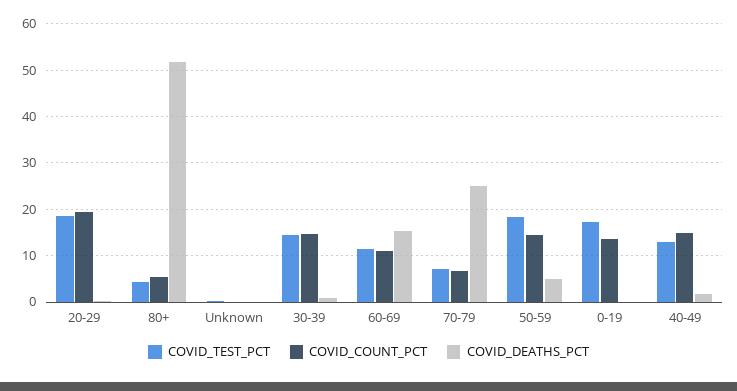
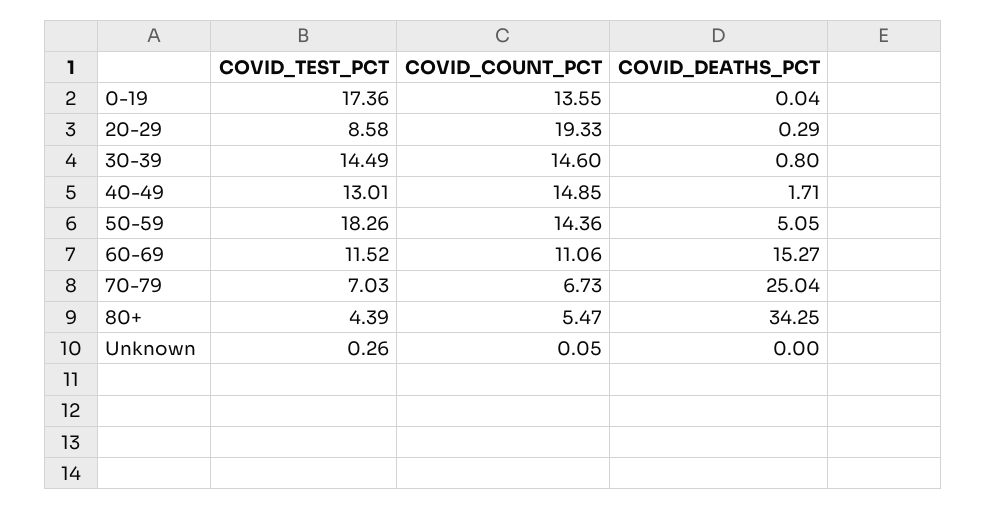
COVID_TEST_PCT, 20-29: 18 -> 8.58
COVID_DEATHS_PCT, 80+: 52 -> 34.25

